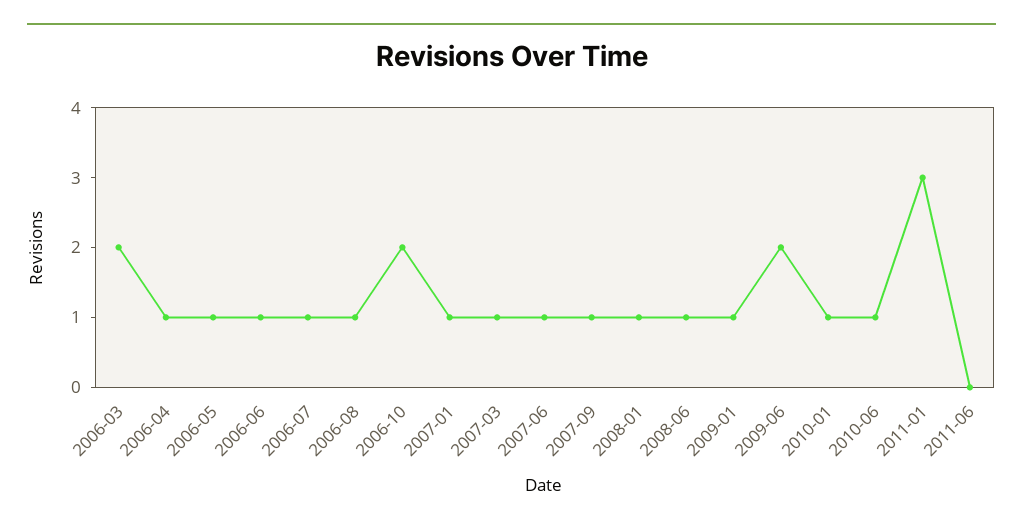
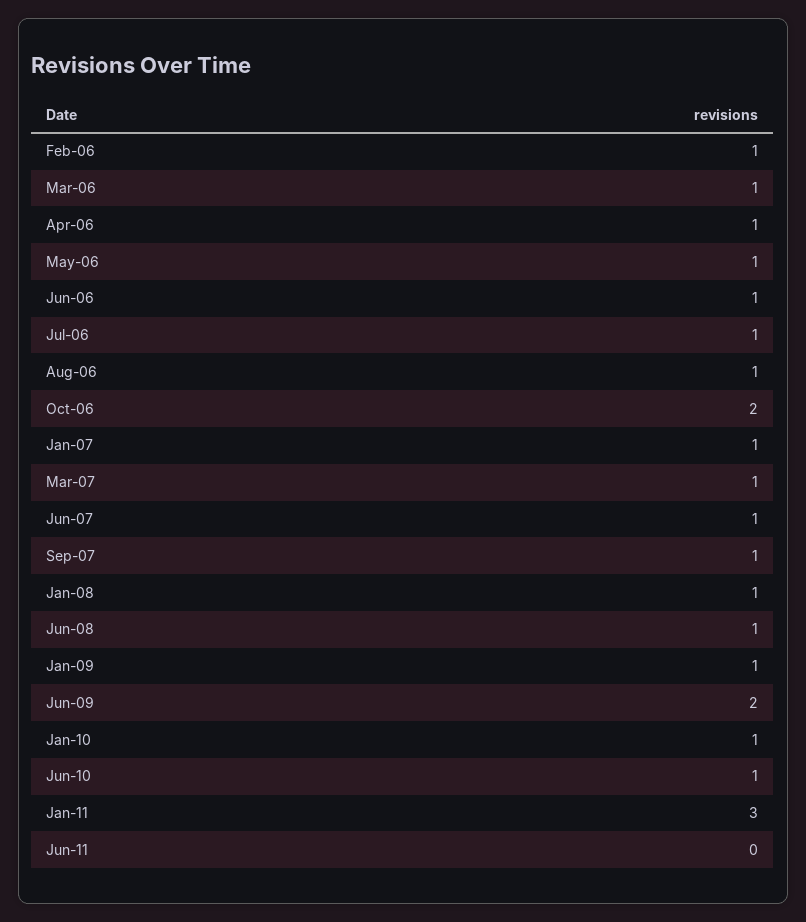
2006-03: 2 -> 1
Feb-06: none -> 1

